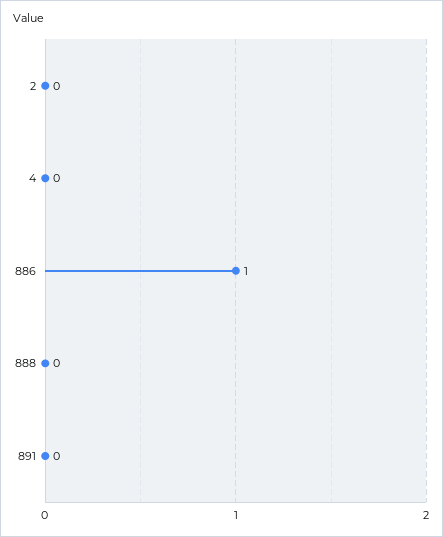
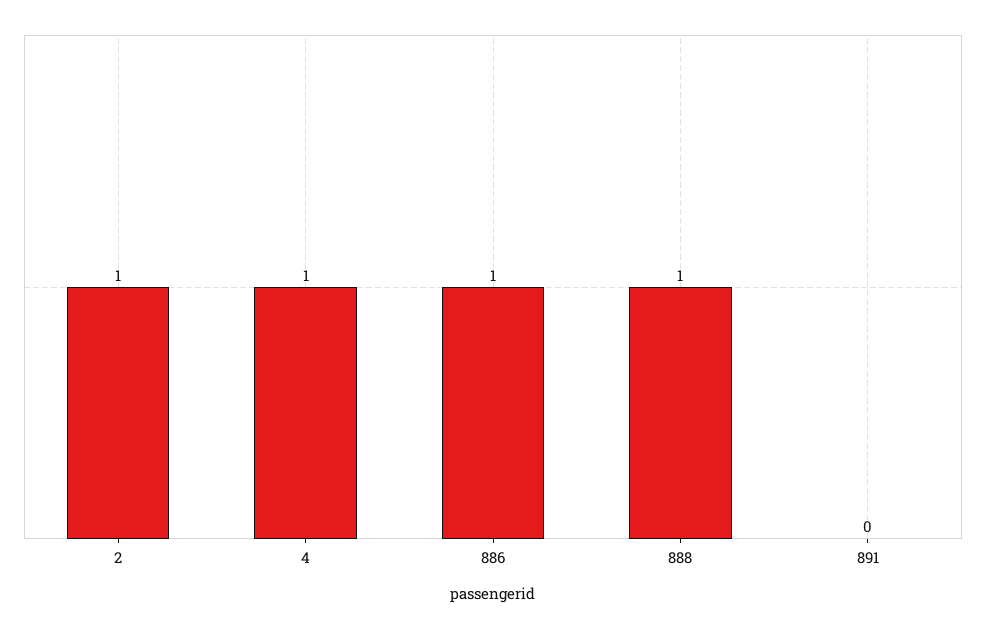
2: 0 -> 1
4: 0 -> 1
888: 0 -> 1

